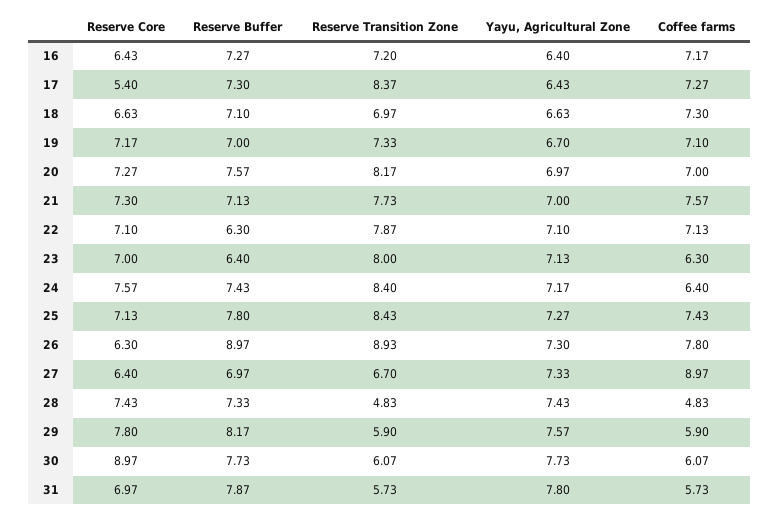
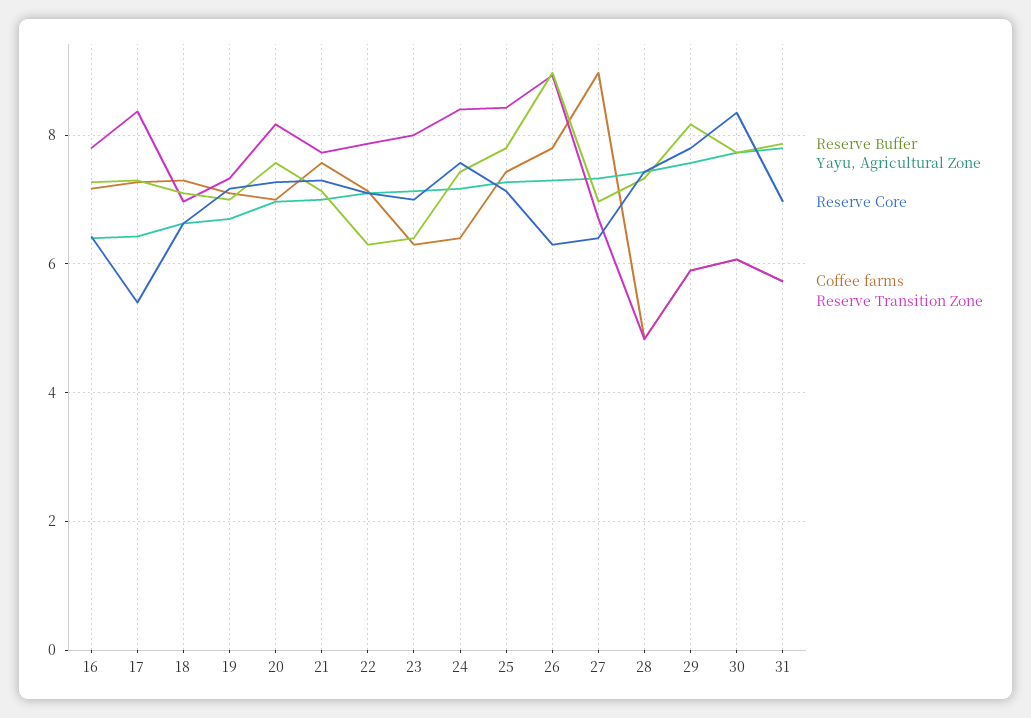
Reserve Transition Zone, 16: 7.2 -> 7.8
Reserve Core, 30: 8.97 -> 8.4

